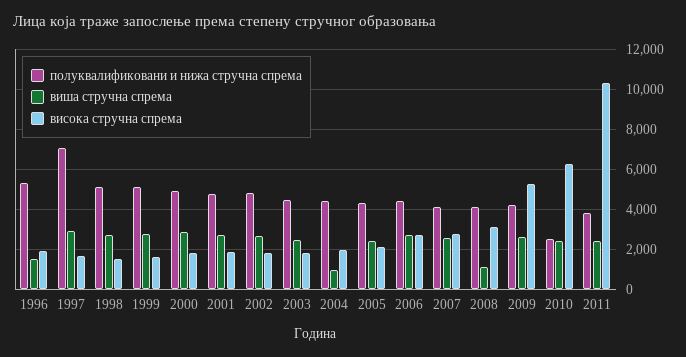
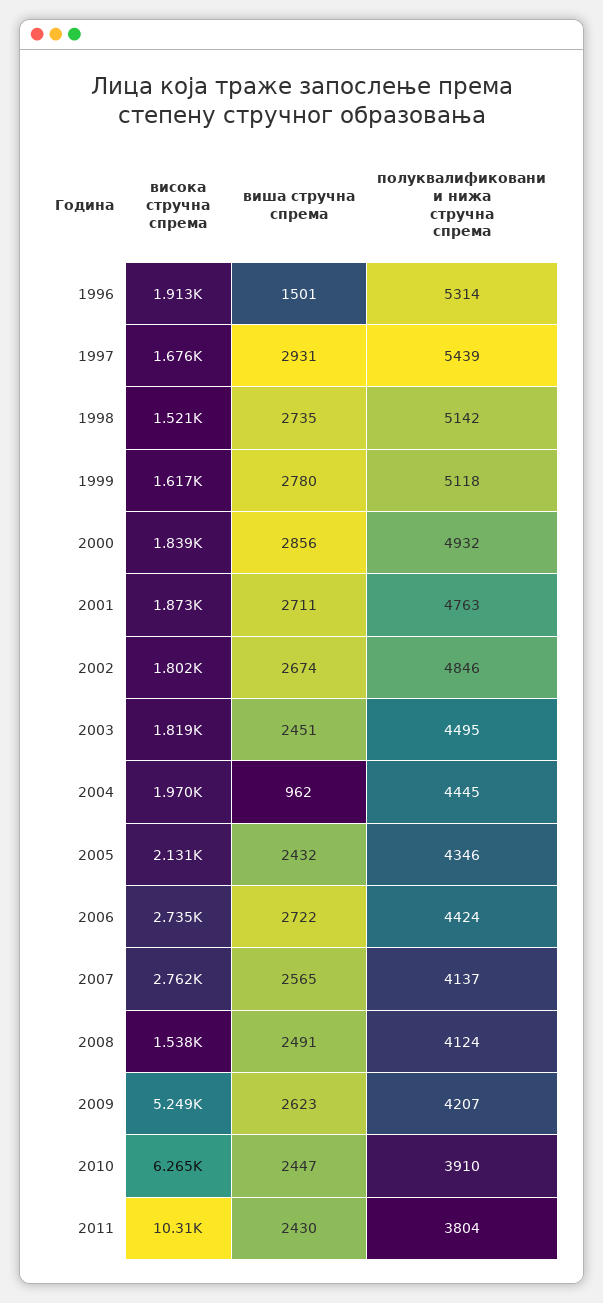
полуквалификовани и нижа стручна спрема, 1997: 7000 -> 5439
виша стручна спрема, 2008: 1000 -> 2491
висока стручна спрема, 2008: 3000 -> 1538
полуквалификовани и нижа стручна спрема, 2010: 2500 -> 3910

